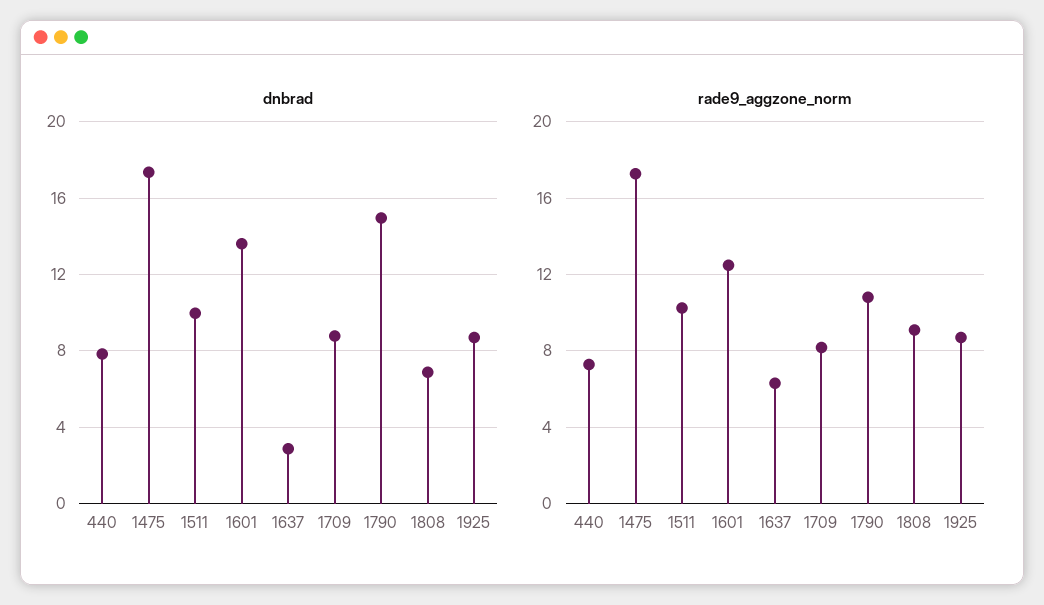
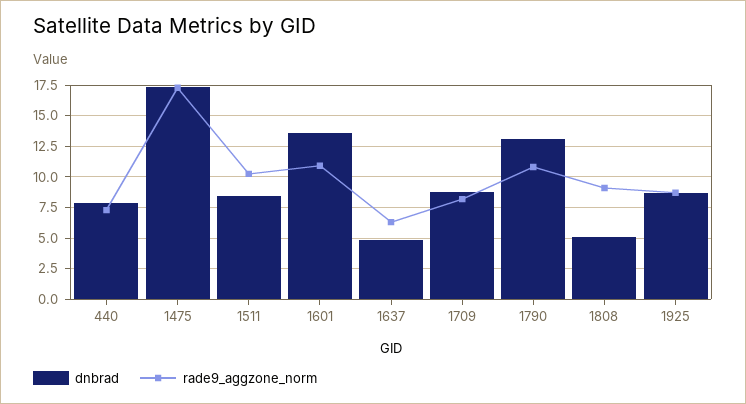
dnbrad, 1511: 10 -> 8.5
dnbrad, 1637: 3 -> 5
dnbrad, 1790: 15 -> 13
dnbrad, 1808: 7 -> 5
rade9_aggzone_norm, 1601: 12.5 -> 11

